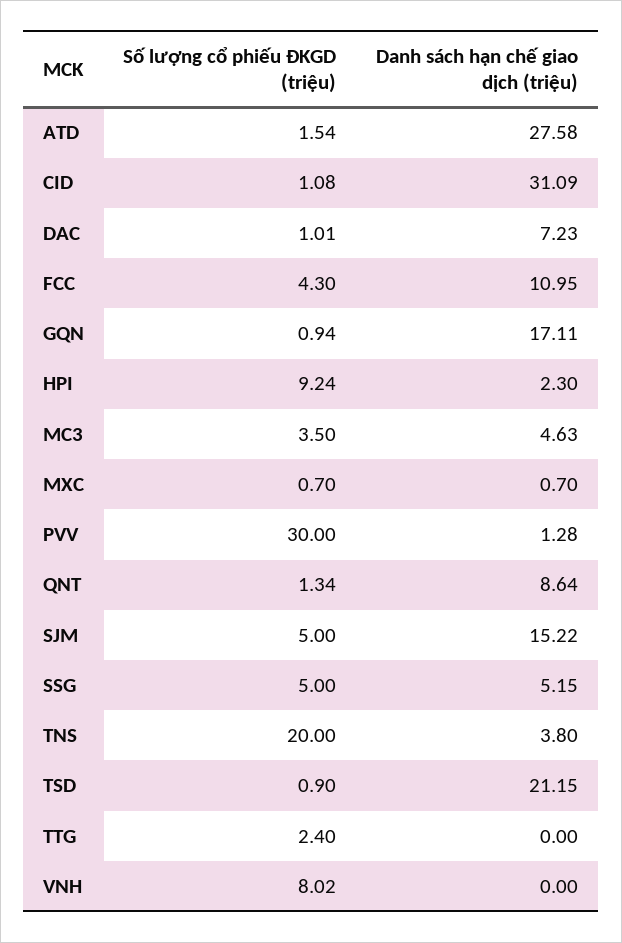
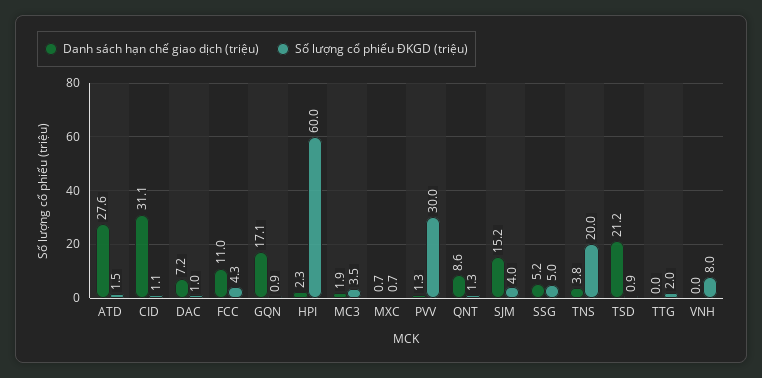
Số lượng cổ phiếu ĐKGD (triệu), HPI: 9.24 -> 60
Danh sách hạn chế giao dịch (triệu), MC3: 4.63 -> 1.9
Số lượng cổ phiếu ĐKGD (triệu), SJM: 5 -> 4
Số lượng cổ phiếu ĐKGD (triệu), TTG: 2.4 -> 2

